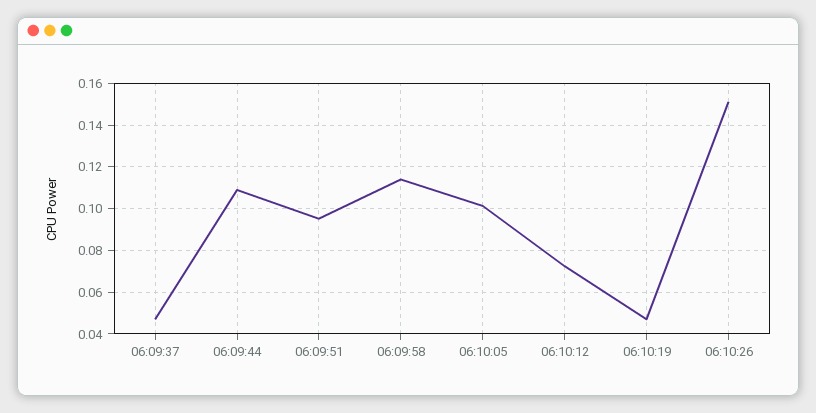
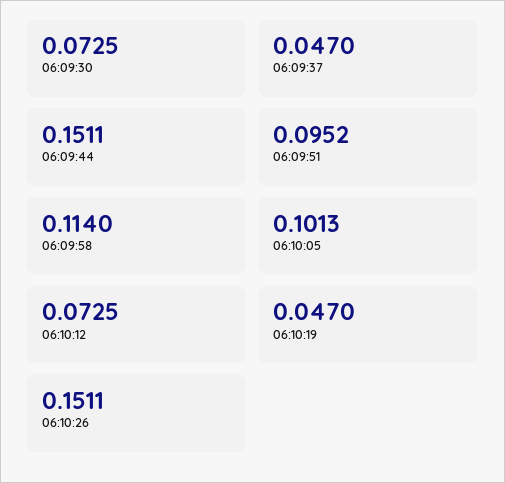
06:09:44: 0.11 -> 0.1511
06:09:30: none -> 0.0725

